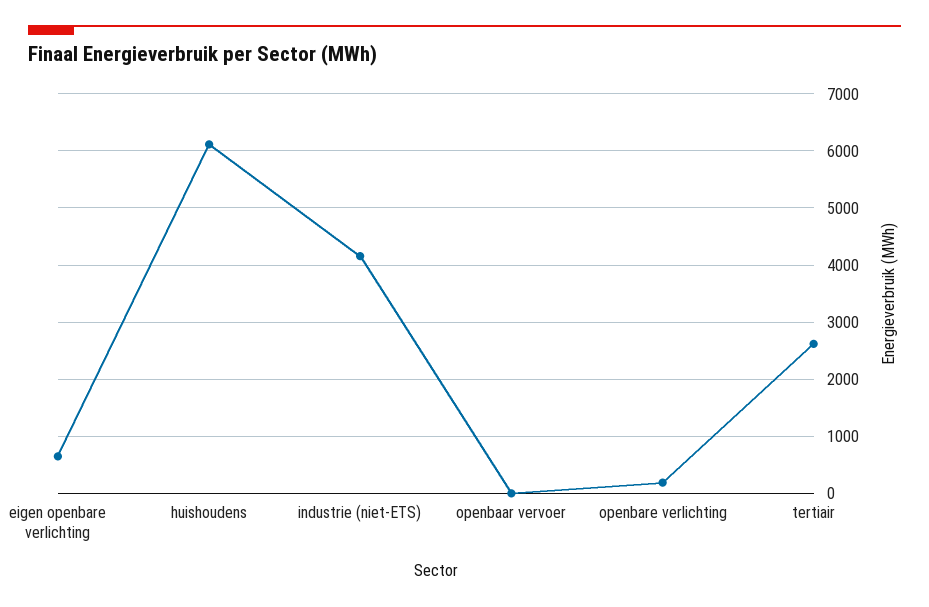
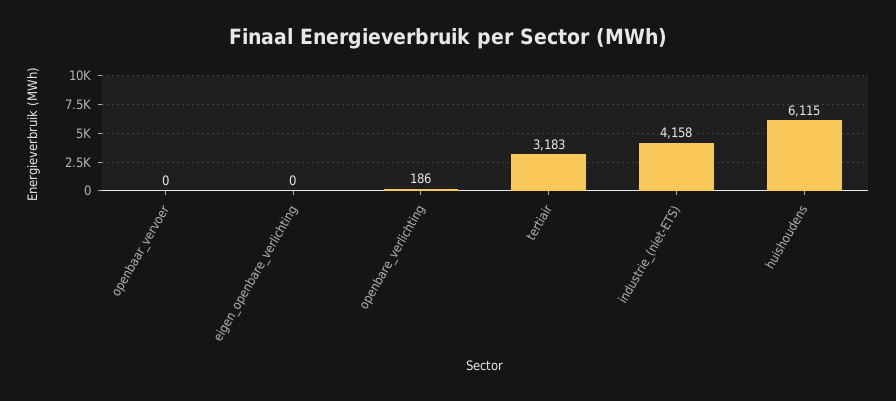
eigen openbare verlichting: 600 -> 0
tertiair: 2600 -> 3183

